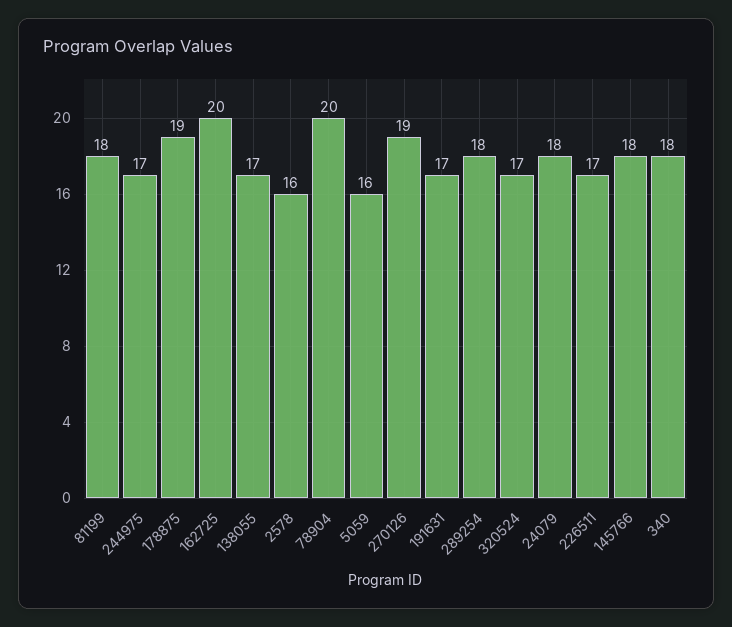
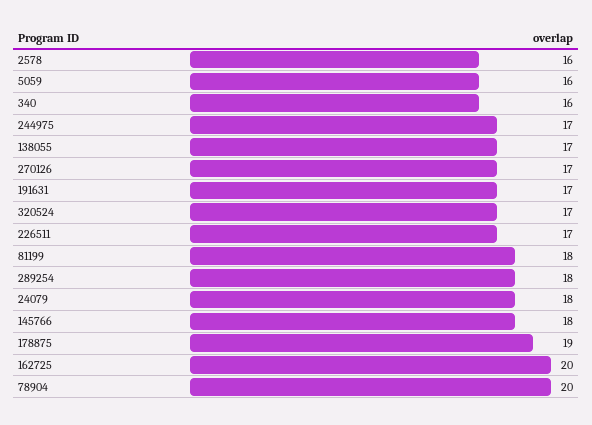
270126: 19 -> 17
340: 18 -> 16

